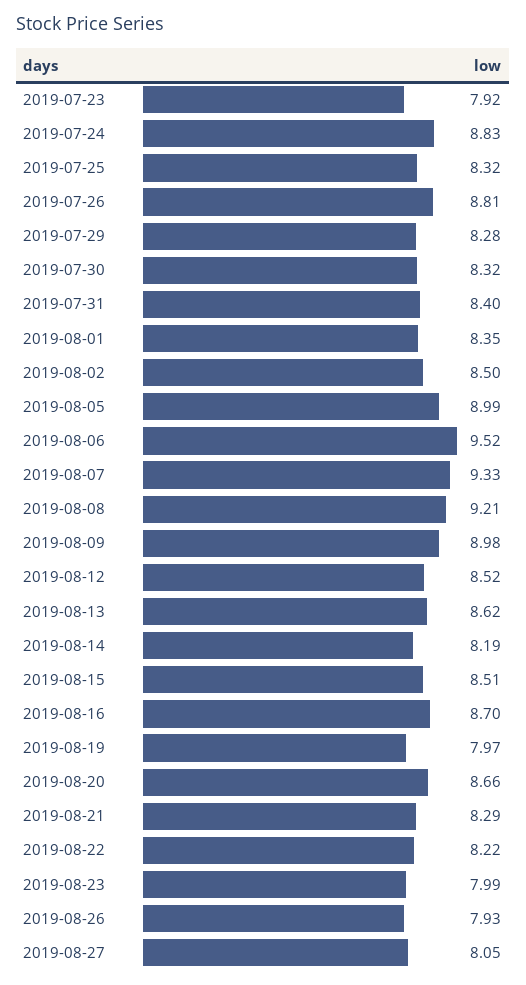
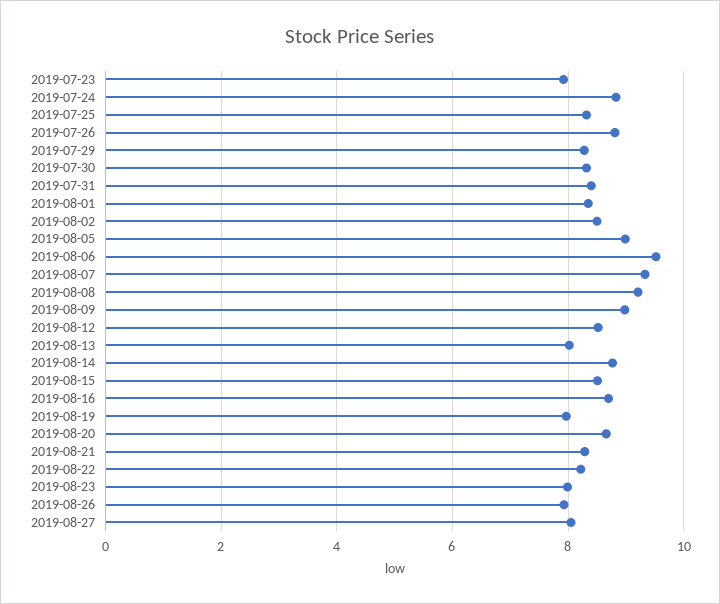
2019-08-13: 8.62 -> 8
2019-08-14: 8.19 -> 8.8

